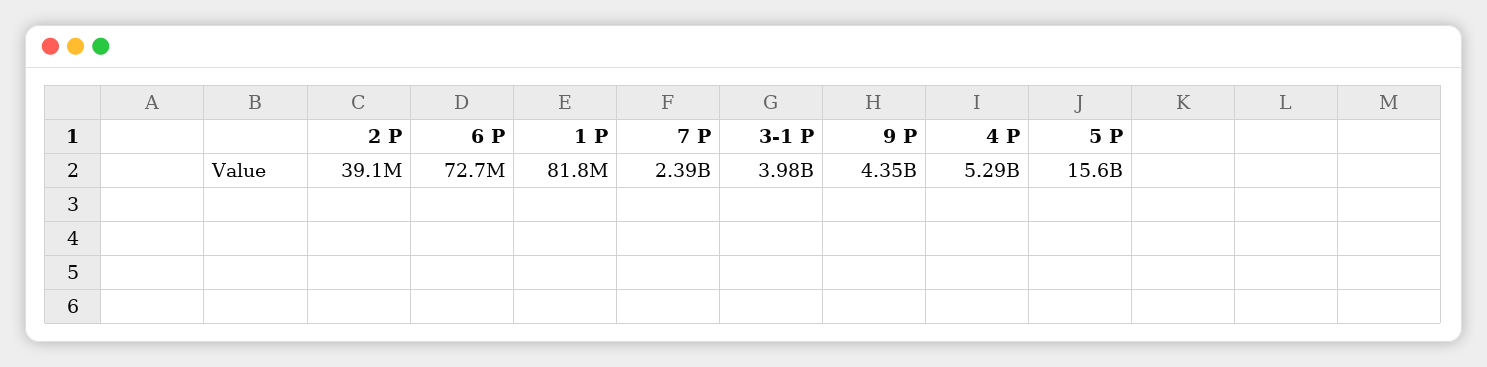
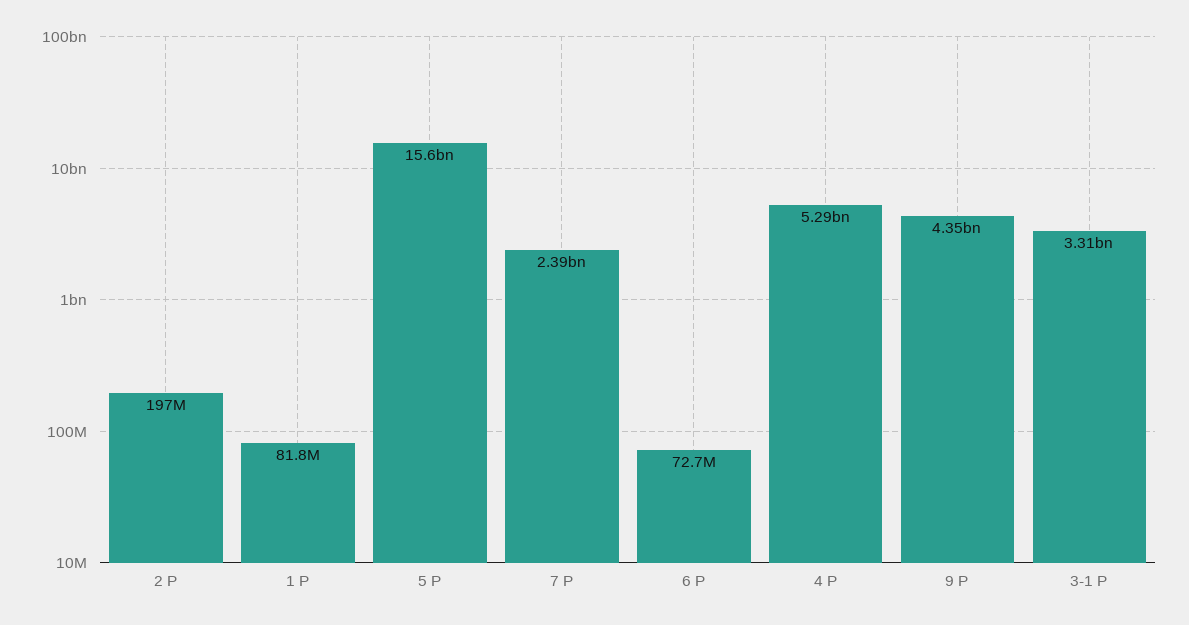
2 Р: 39100000 -> 197000000
3-1 Р: 3980000000 -> 3310000000

